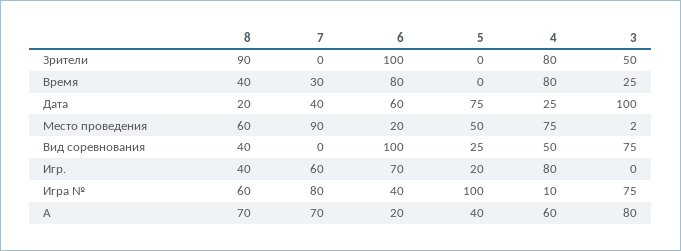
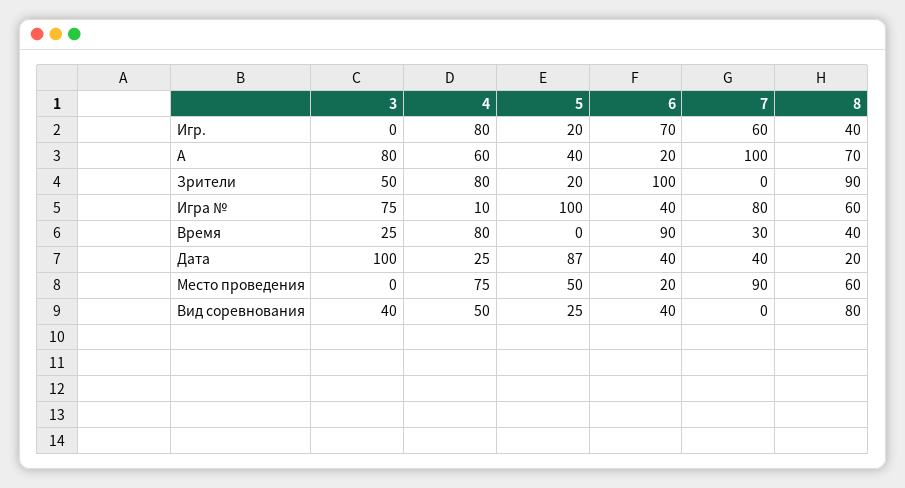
5, Зрители: 0 -> 20
6, Время: 80 -> 90
6, Дата: 60 -> 40
5, Дата: 75 -> 87
3, Место проведения: 2 -> 0
8, Вид соревнования: 40 -> 80
6, Вид соревнования: 100 -> 40
3, Вид соревнования: 75 -> 40
7, A: 70 -> 100

